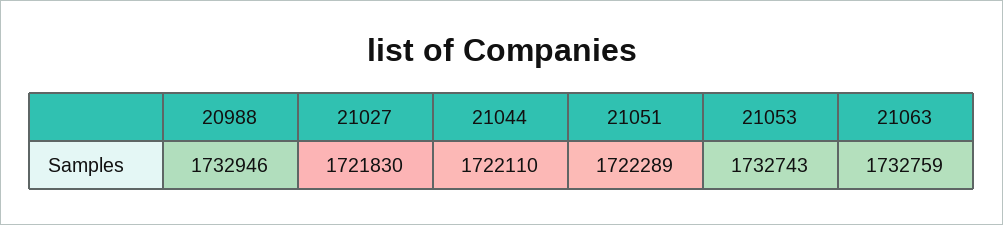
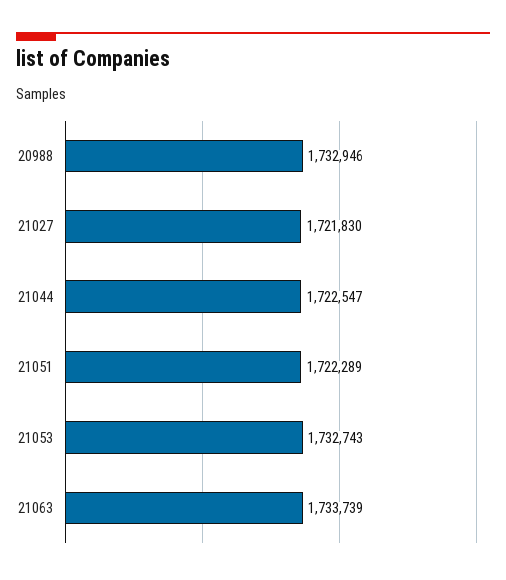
21044: 1722110 -> 1722547
21063: 1732759 -> 1733739

